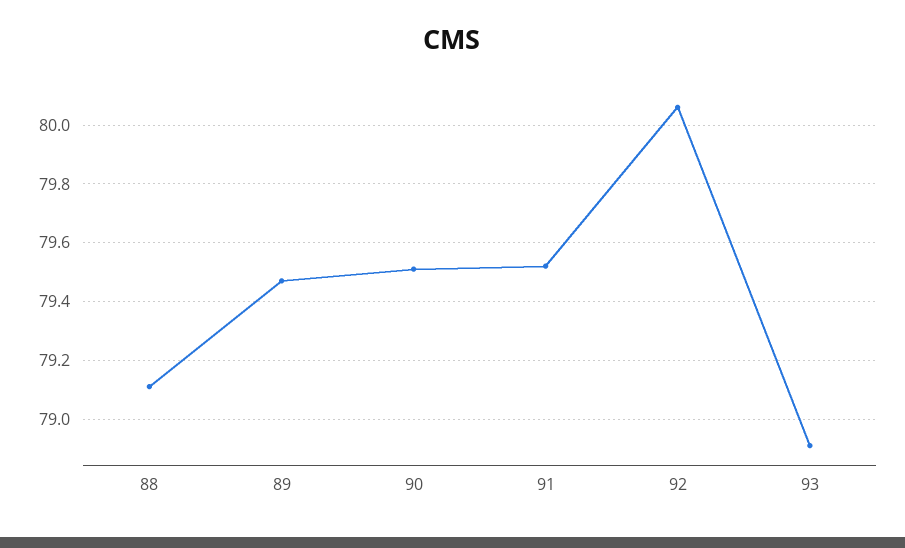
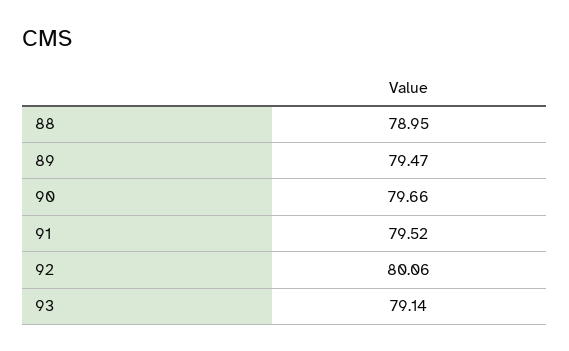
88: 79.1 -> 78.95
90: 79.5 -> 79.66
93: 78.9 -> 79.14

